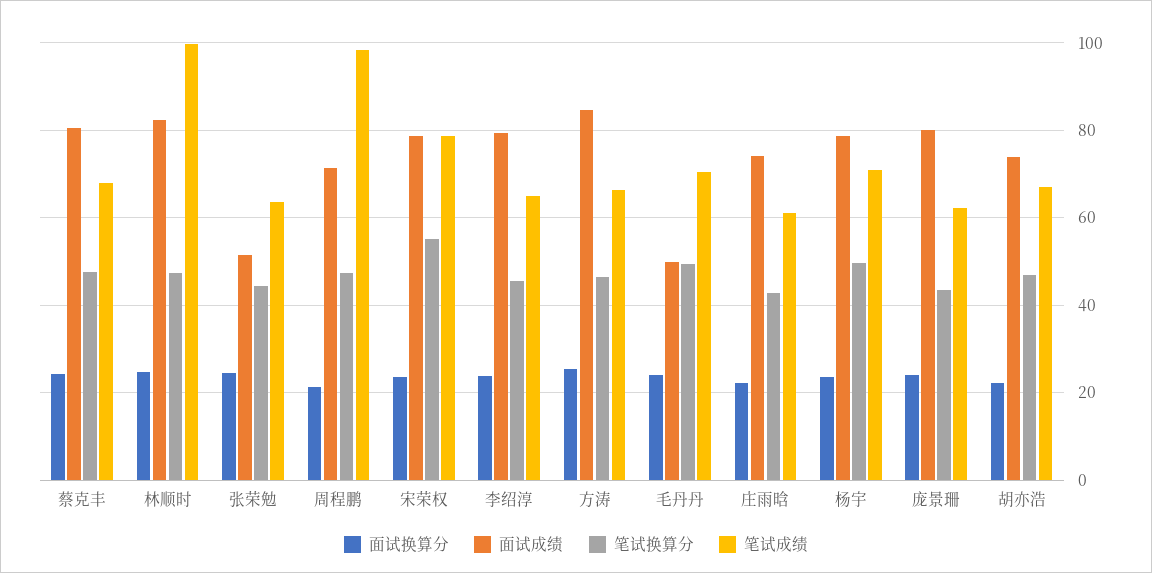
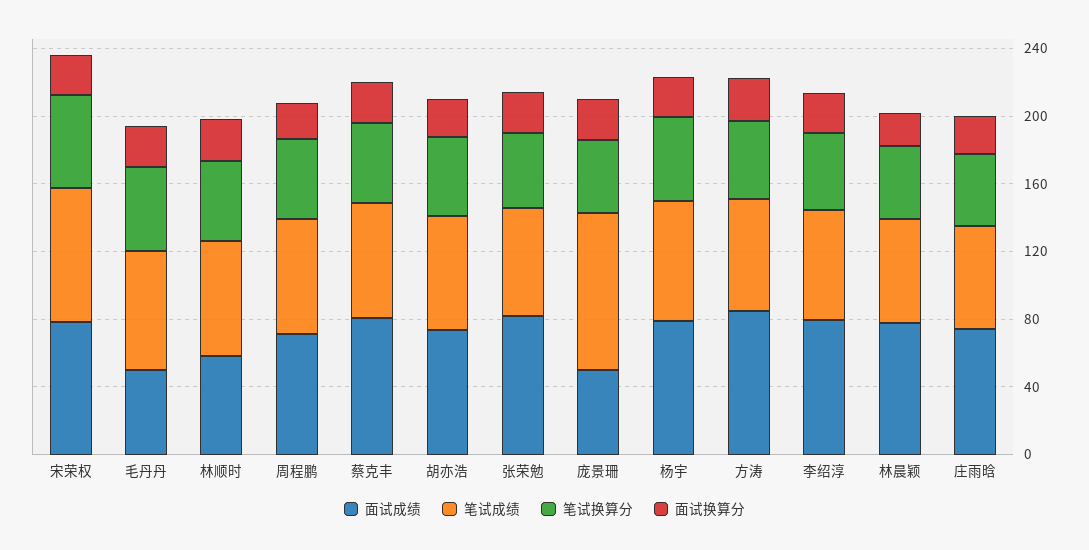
面试成绩, 林顺时: 82 -> 60
笔试成绩, 林顺时: 100 -> 70
面试成绩, 张荣勉: 52 -> 80
笔试成绩, 周程鹏: 98 -> 70
面试成绩, 庞景珊: 80 -> 50
笔试成绩, 庞景珊: 62 -> 90
面试成绩, 林晨颖: none -> 80
笔试成绩, 林晨颖: none -> 60
笔试换算分, 林晨颖: none -> 40
面试换算分, 林晨颖: none -> 20

